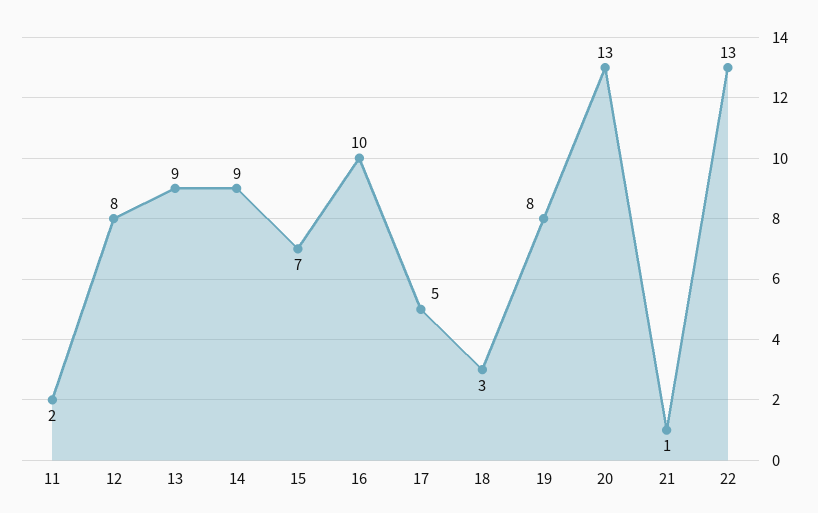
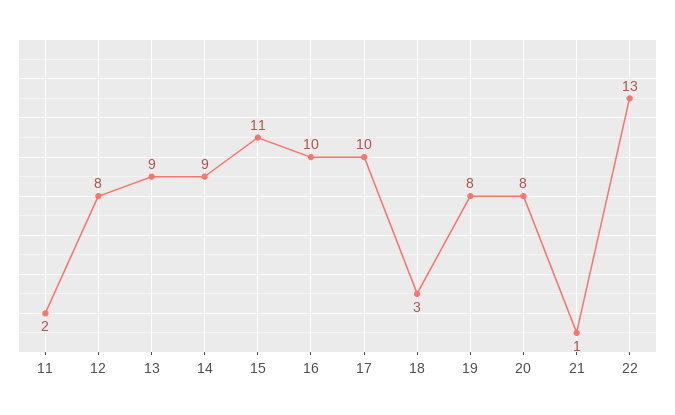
15: 7 -> 11
17: 5 -> 10
20: 13 -> 8

